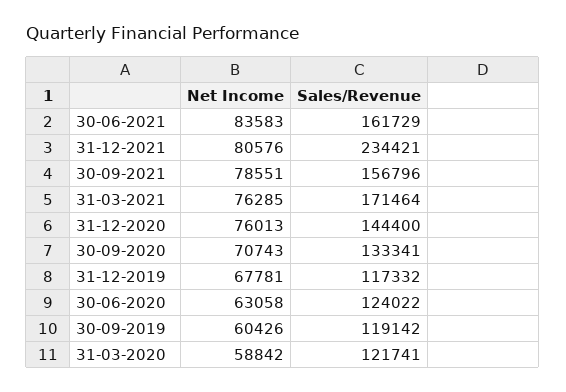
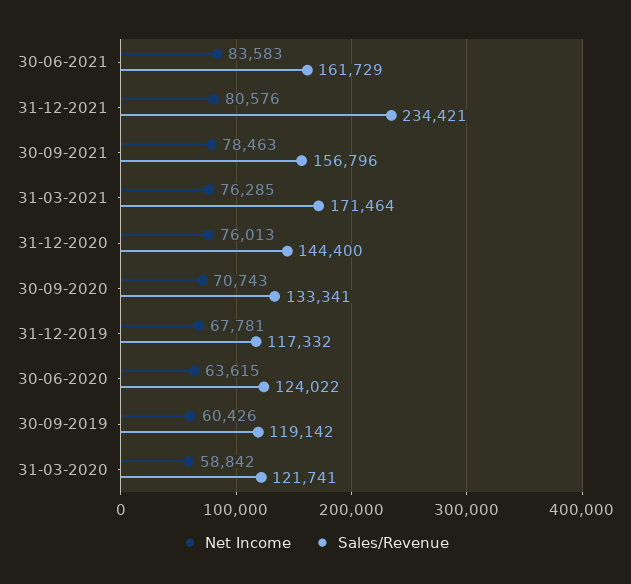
Net Income, 30-09-2021: 78551 -> 78463
Net Income, 30-06-2020: 63058 -> 63615

